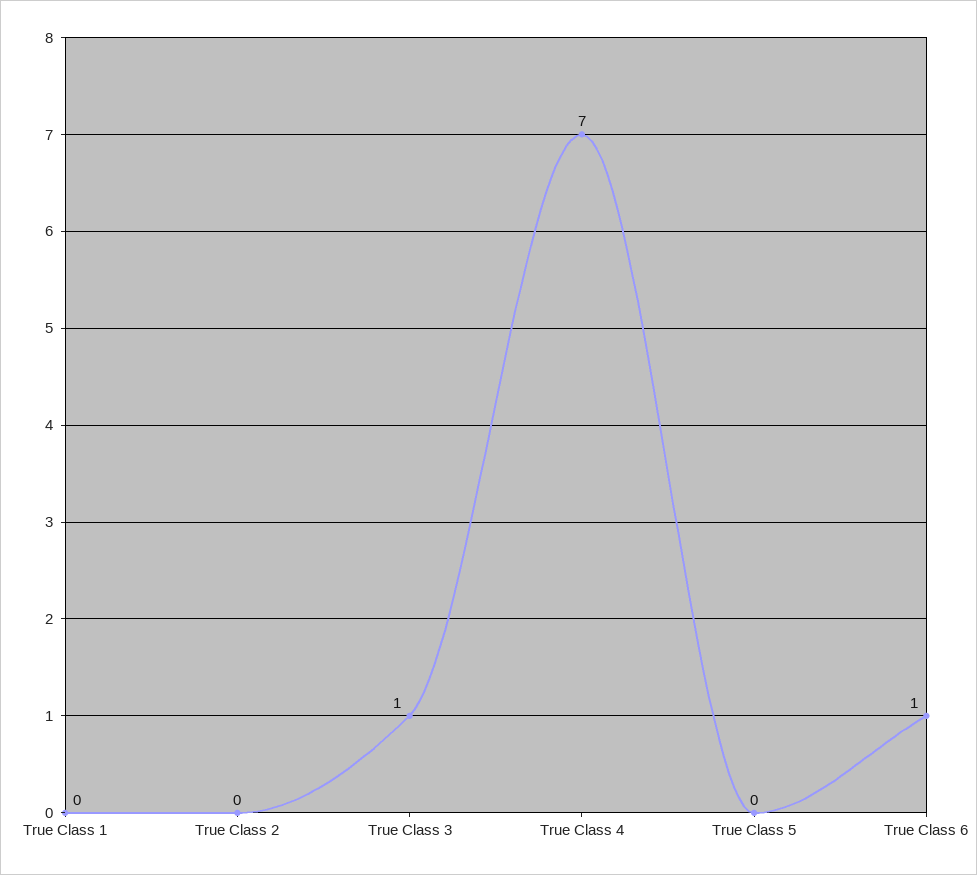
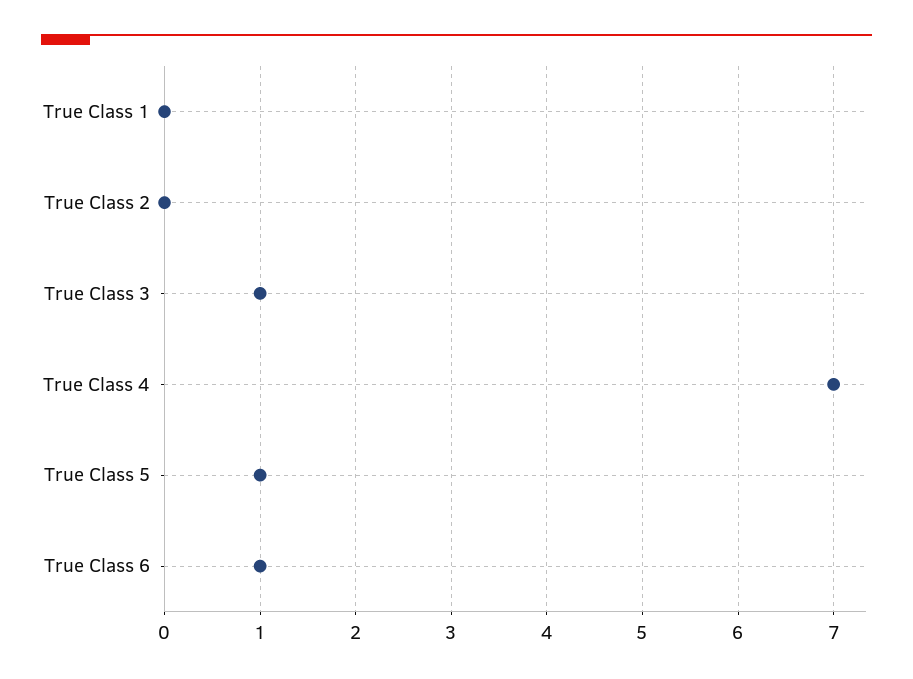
True Class 5: 0 -> 1

